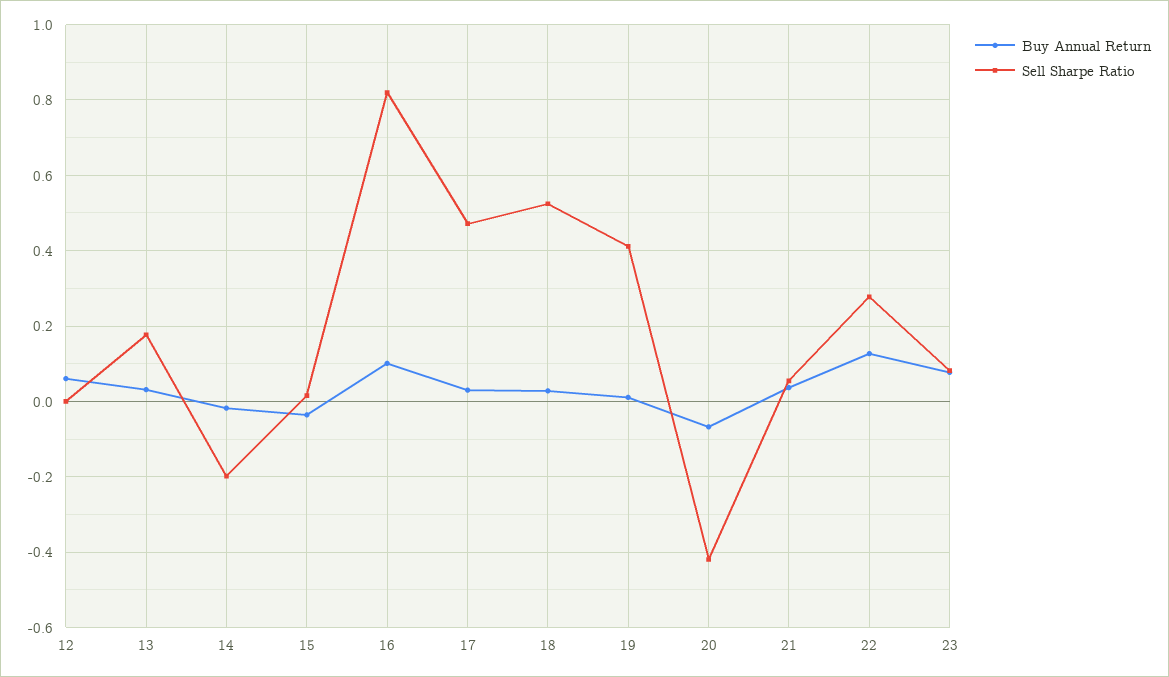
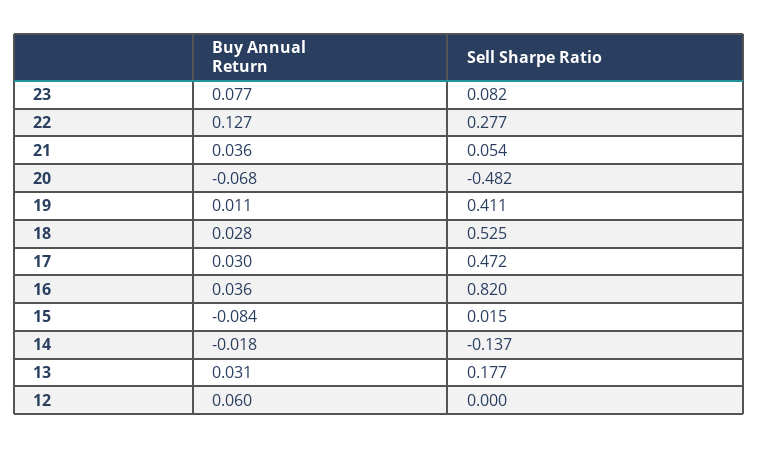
Sell Sharpe Ratio, 14: -0.2 -> -0.137
Buy Annual Return, 15: -0.04 -> -0.084
Buy Annual Return, 16: 0.1 -> 0.036
Sell Sharpe Ratio, 20: -0.42 -> -0.482

